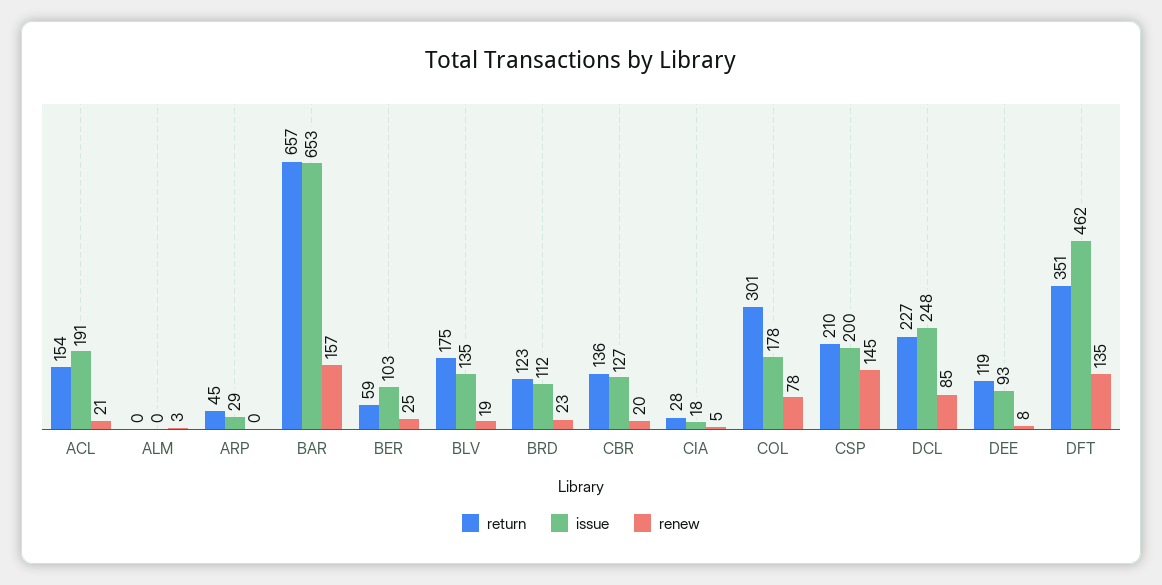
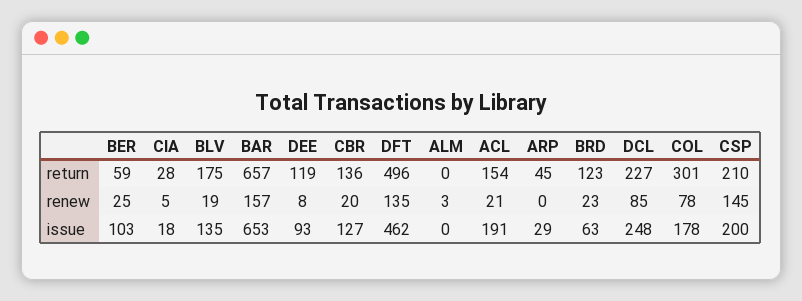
issue, BRD: 112 -> 63
return, DFT: 351 -> 496

